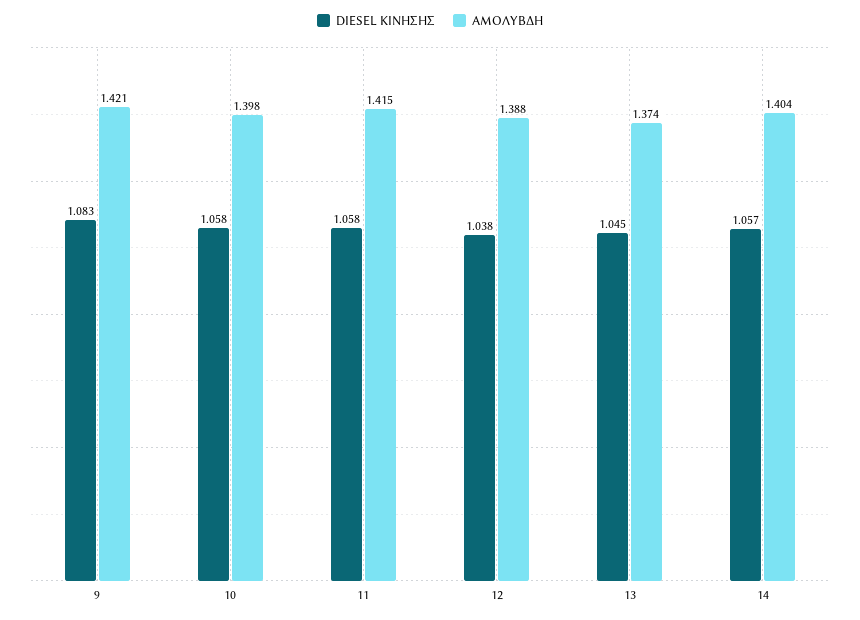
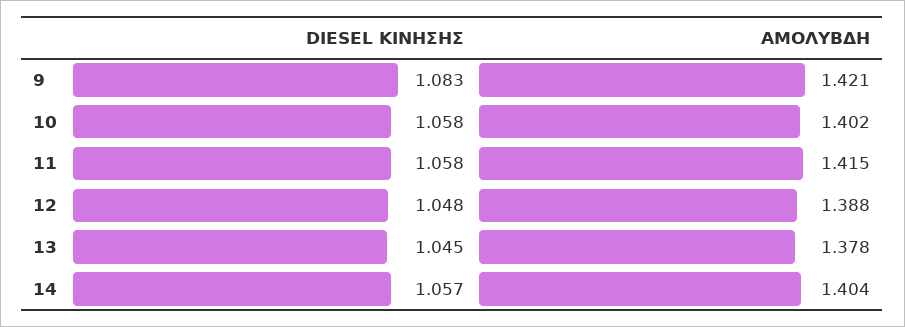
ΑΜΟΛΥΒΔΗ, 10: 1.398 -> 1.402
DIESEL ΚΙΝHΣΗΣ, 12: 1.038 -> 1.048
ΑΜΟΛΥΒΔΗ, 13: 1.374 -> 1.378

